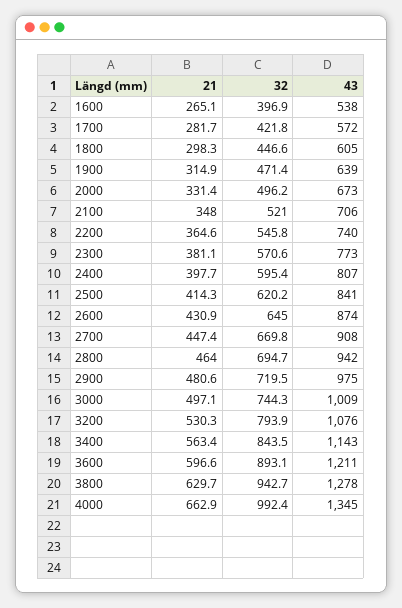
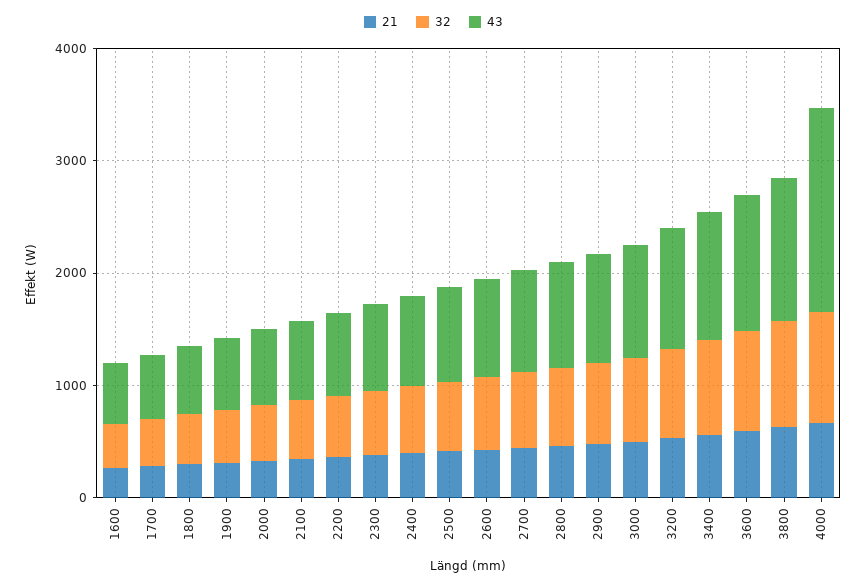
43, 4000: 1345 -> 1800

